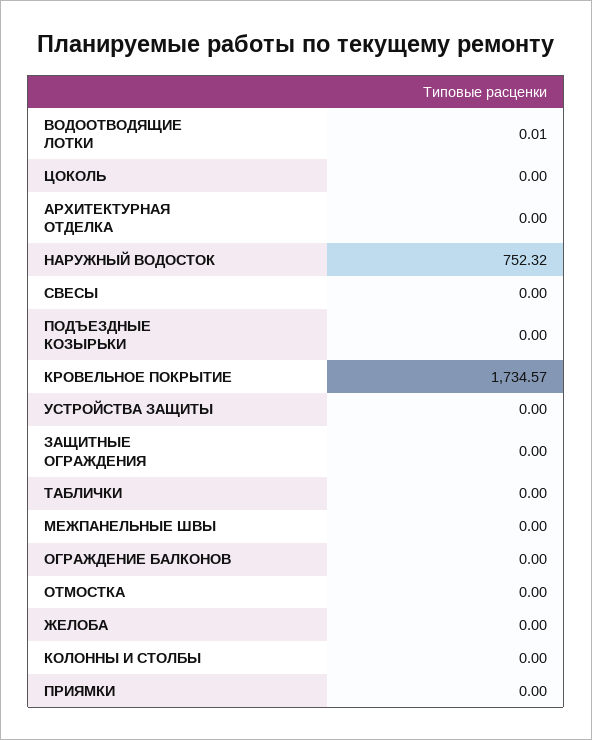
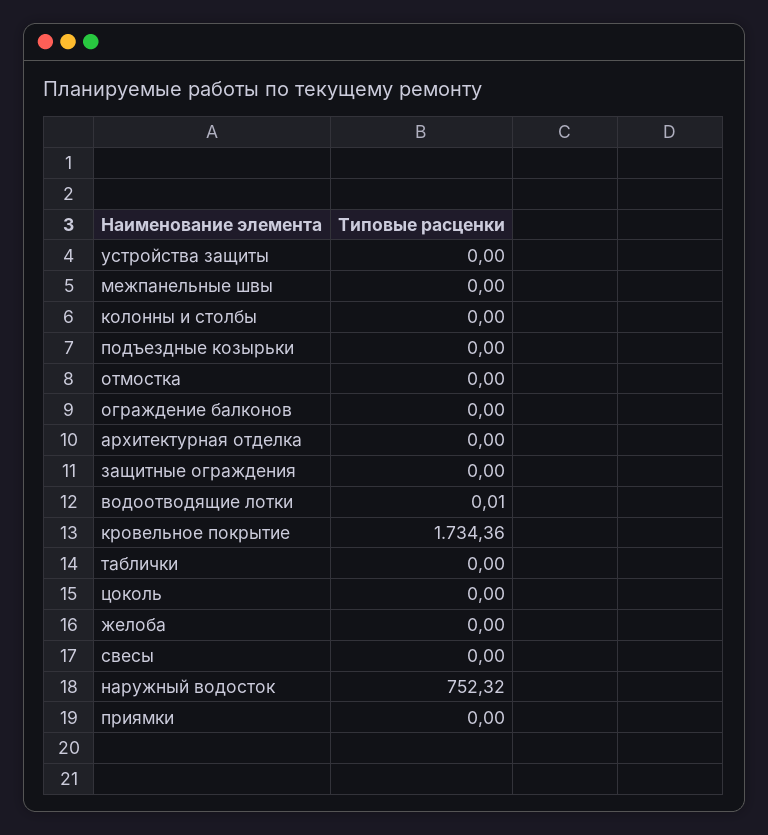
КРОВЕЛЬНОЕ ПОКРЫТИЕ: 1734.57 -> 1734.36

